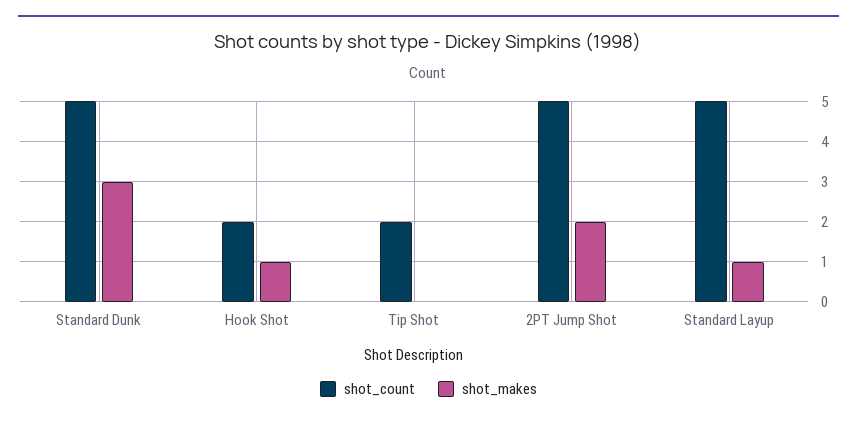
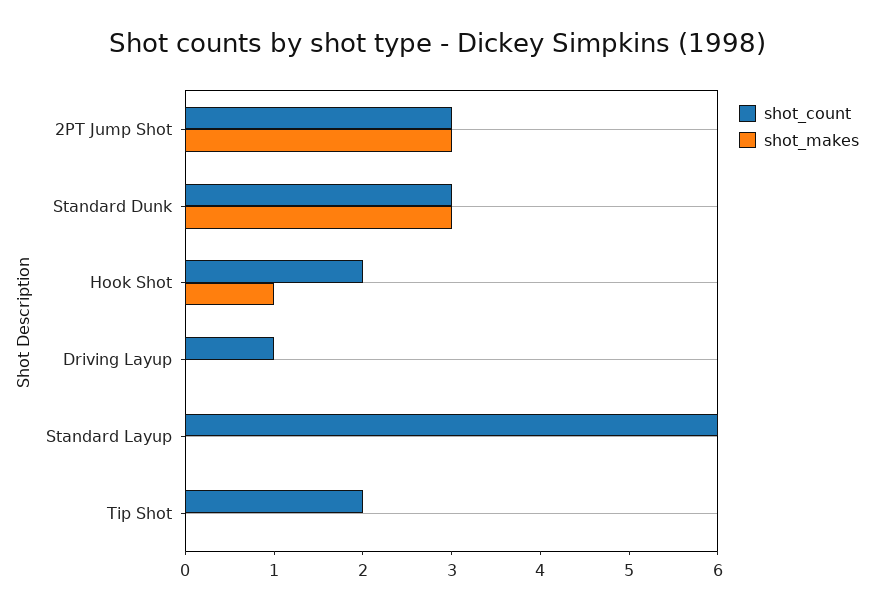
shot_count, Standard Dunk: 5 -> 3
shot_count, 2PT Jump Shot: 5 -> 3
shot_makes, 2PT Jump Shot: 2 -> 3
shot_count, Standard Layup: 5 -> 6
shot_makes, Standard Layup: 1 -> 0
shot_count, Driving Layup: none -> 1
shot_makes, Driving Layup: none -> 0

